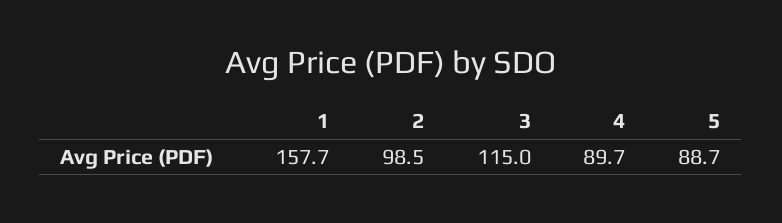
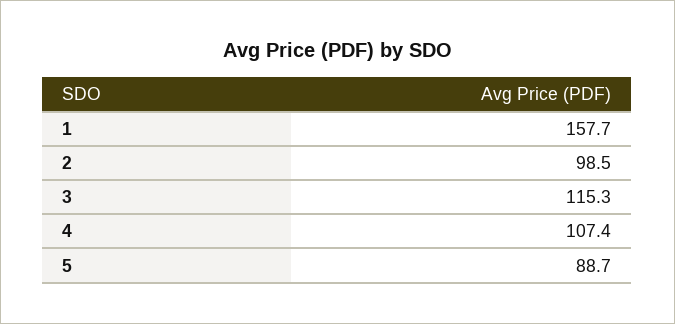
3: 115 -> 115.3
4: 89.7 -> 107.4

